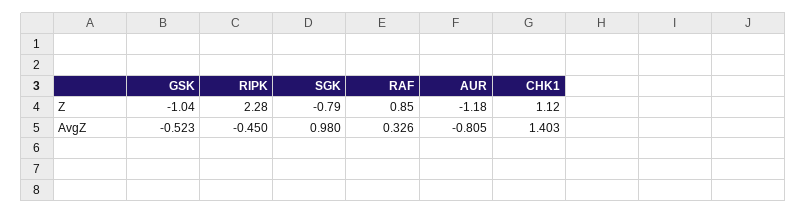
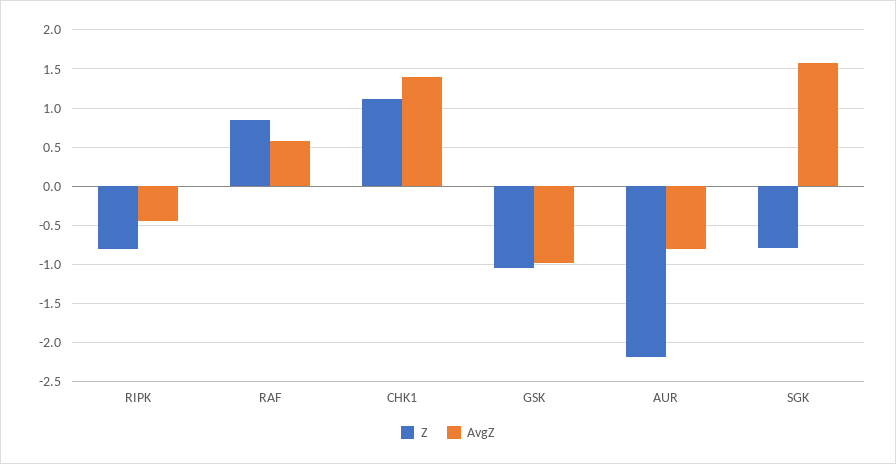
Z, RIPK: 2.28 -> -0.8
Z, AUR: -1.18 -> -2.2
AvgZ, GSK: -0.523 -> -1
AvgZ, SGK: 0.98 -> 1.6
AvgZ, RAF: 0.326 -> 0.6

